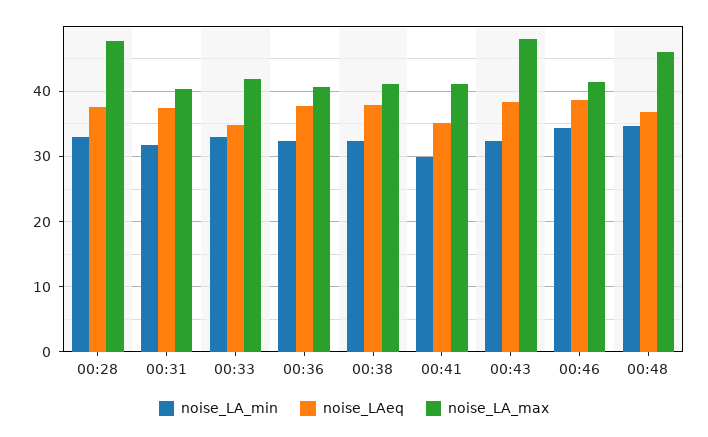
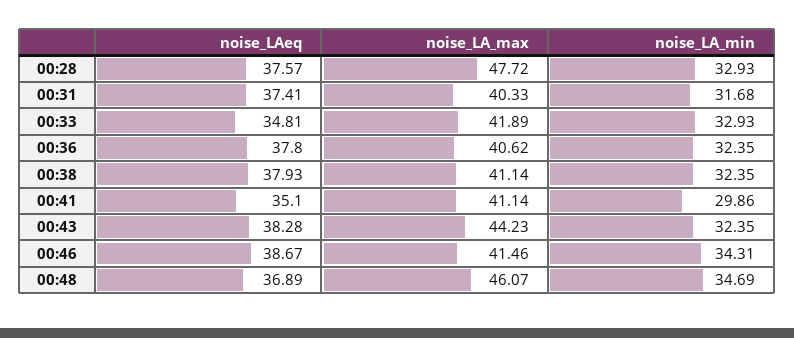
noise_LA_max, 00:43: 48 -> 44.23

